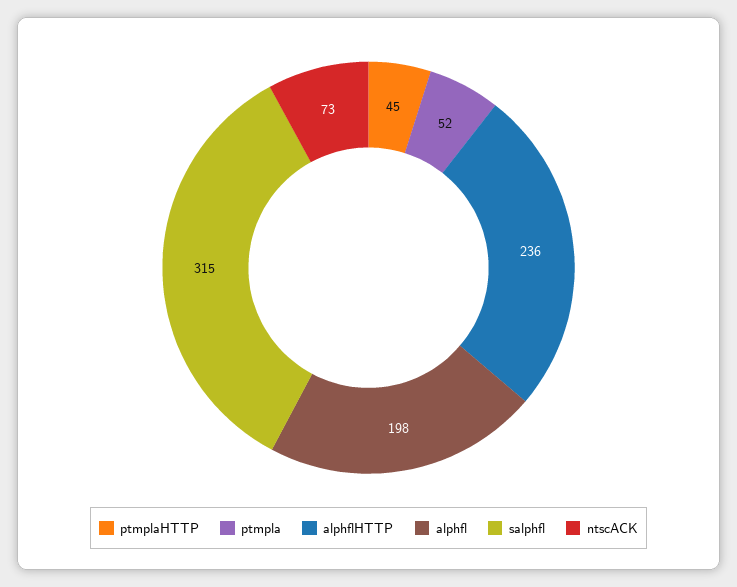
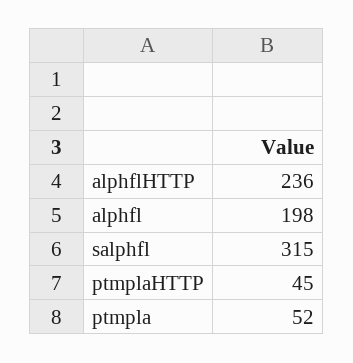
ntscACK: 73 -> none

